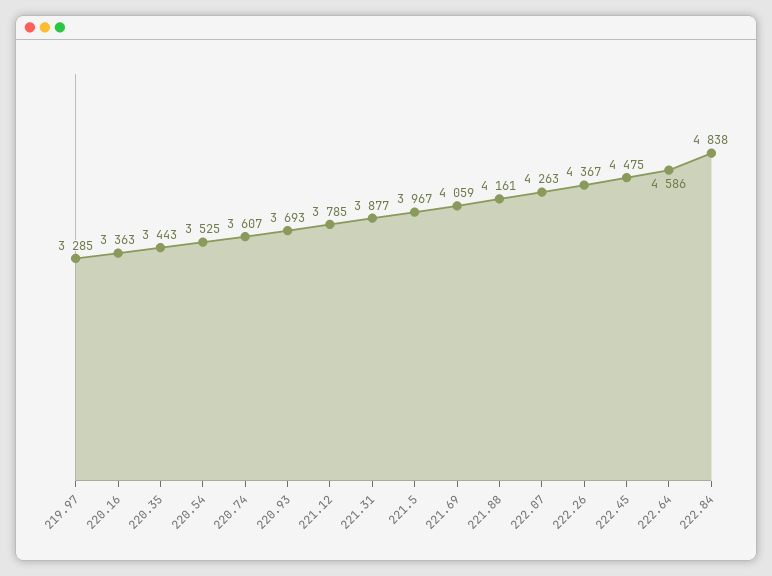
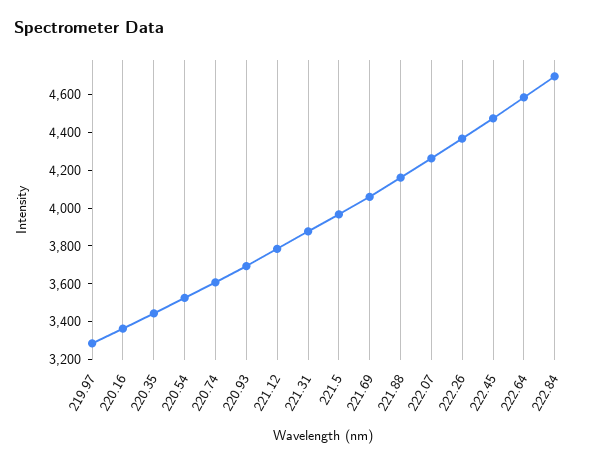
222.84: 4838 -> 4700

